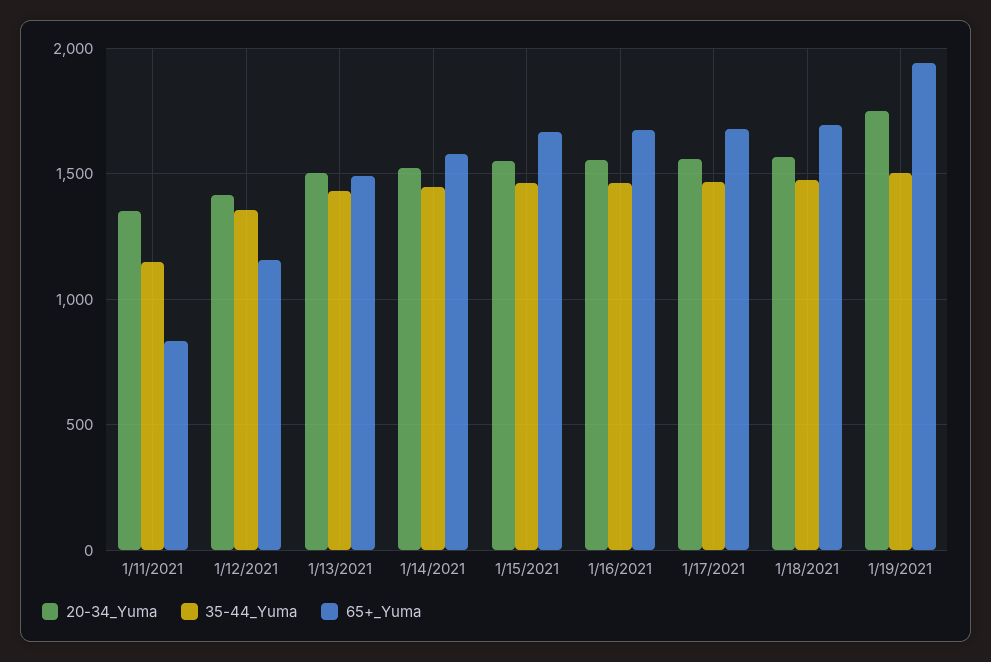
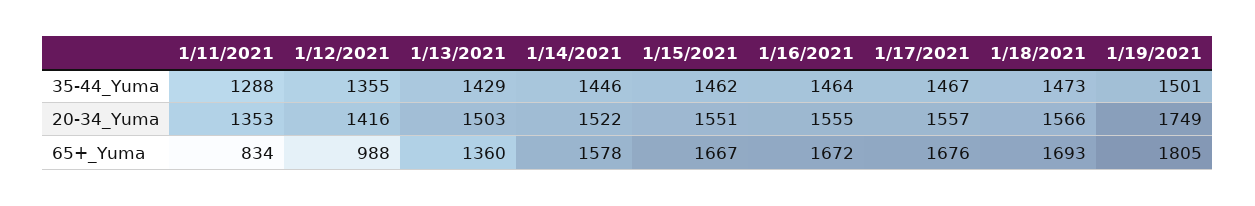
35-44_Yuma, 1/11/2021: 1150 -> 1288
65+_Yuma, 1/12/2021: 1150 -> 988
65+_Yuma, 1/13/2021: 1500 -> 1360
65+_Yuma, 1/19/2021: 1950 -> 1805

